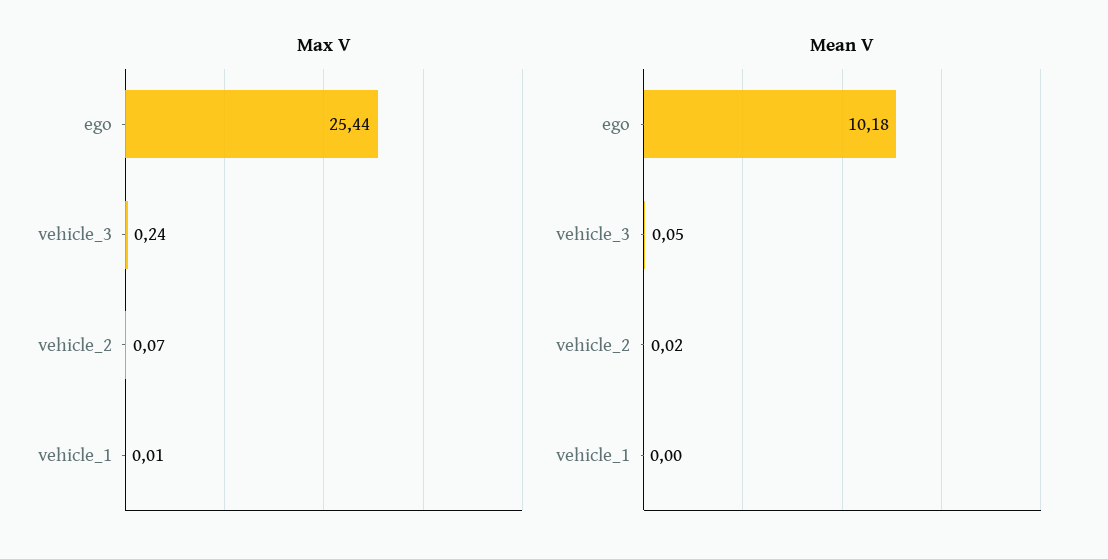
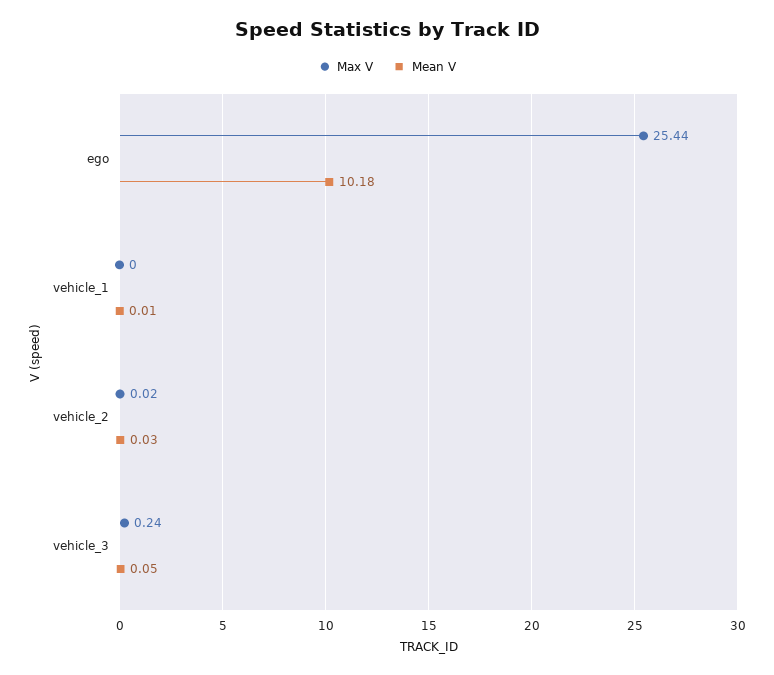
Max V, vehicle_2: 0.07 -> 0.02
Max V, vehicle_1: 0.01 -> 0
Mean V, vehicle_2: 0.02 -> 0.03
Mean V, vehicle_1: 0 -> 0.01

